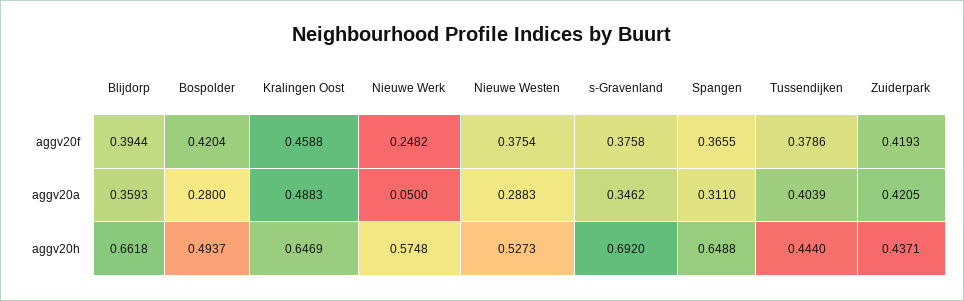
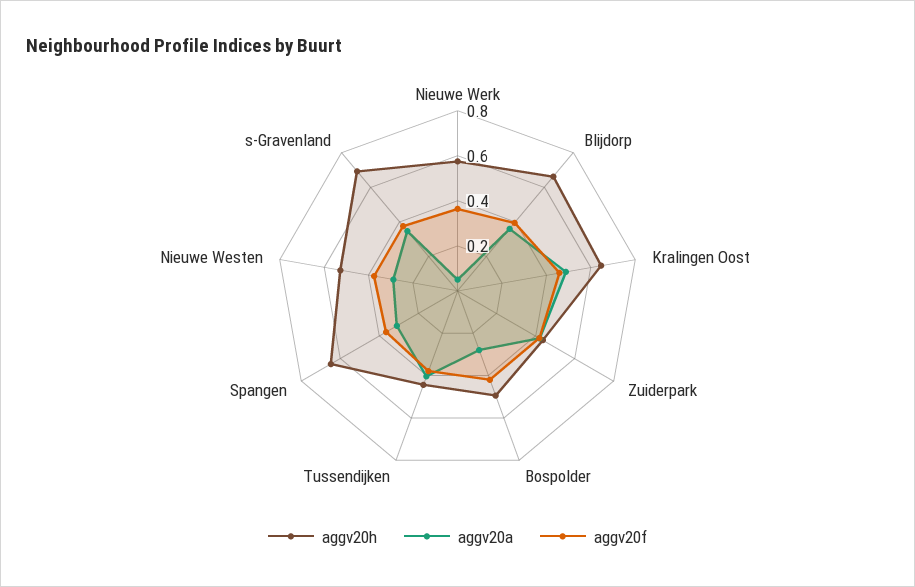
aggv20f, Nieuwe Werk: 0.2482 -> 0.35

